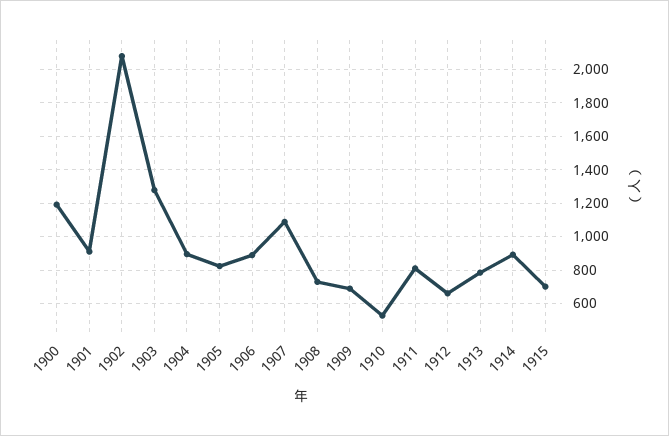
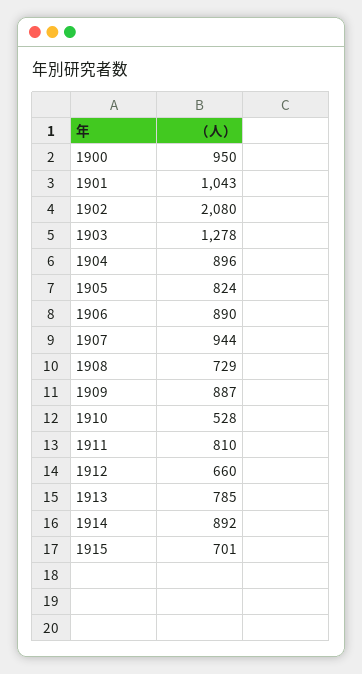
1900: 1200 -> 950
1901: 900 -> 1043
1907: 1100 -> 944
1909: 700 -> 887

